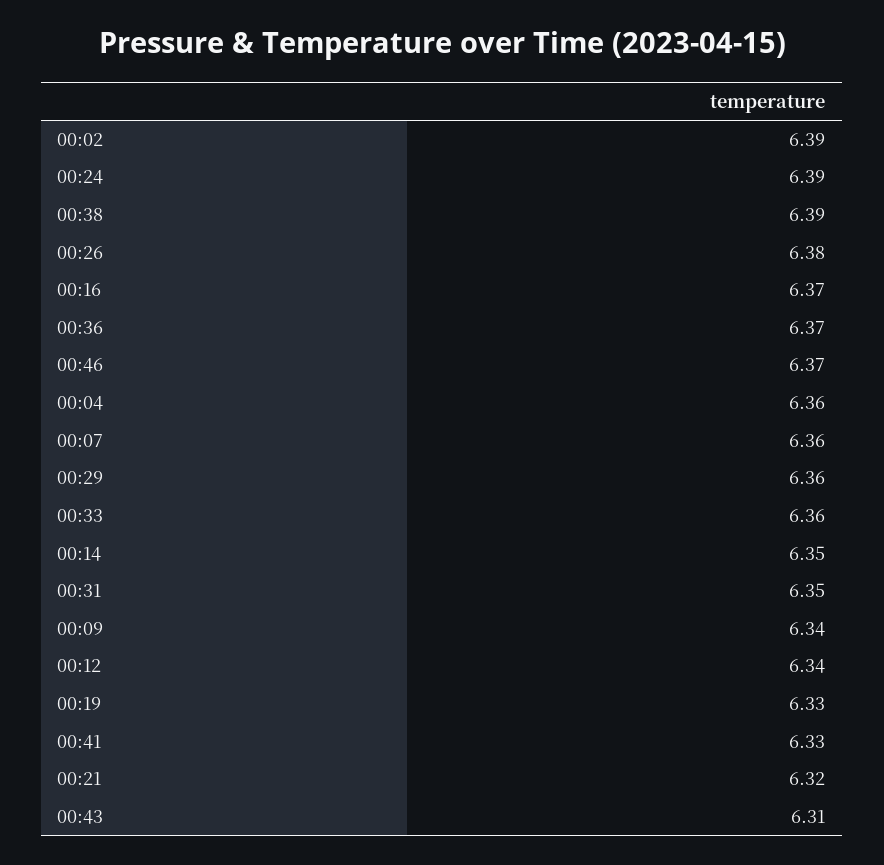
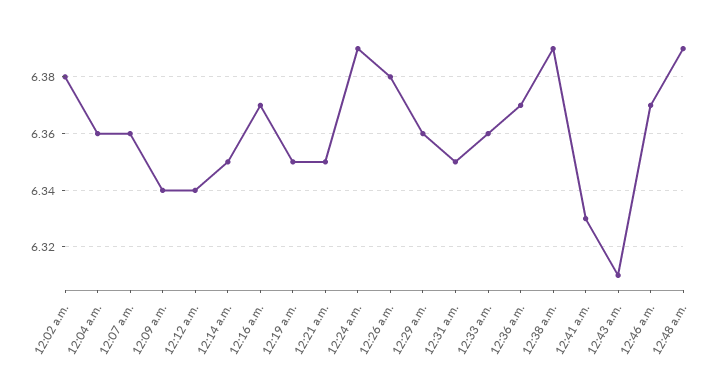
00:02: 6.39 -> 6.38
00:19: 6.33 -> 6.35
00:21: 6.32 -> 6.35
12:48 a.m.: none -> 6.39

